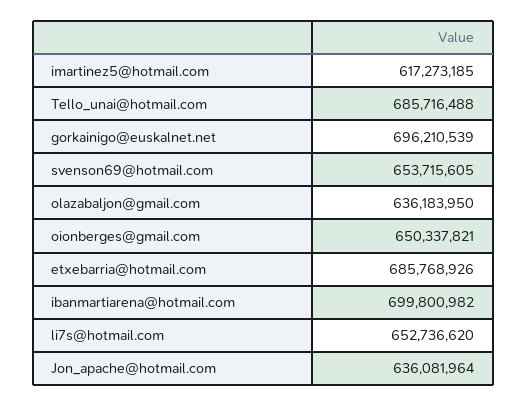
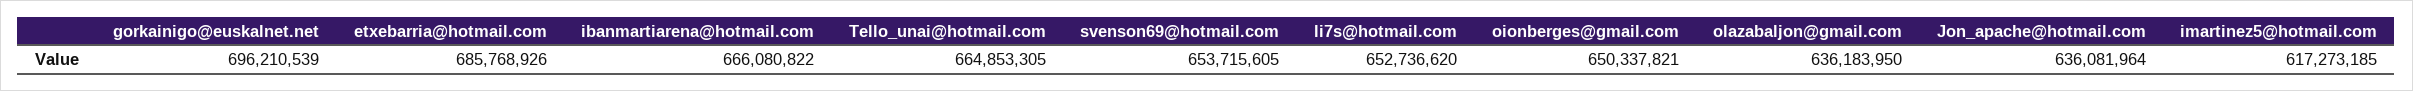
Tello_unai@hotmail.com: 685716488 -> 664853305
ibanmartiarena@hotmail.com: 699800982 -> 666080822

